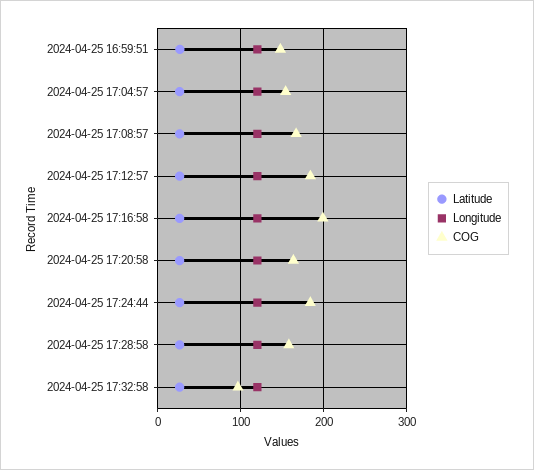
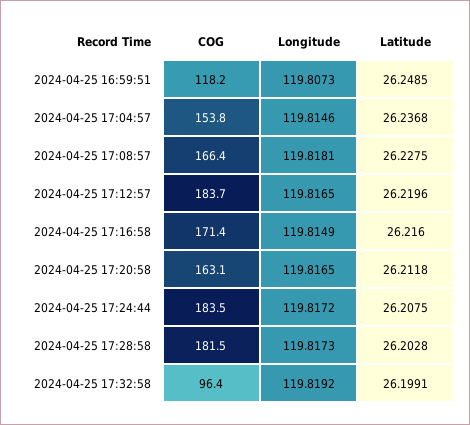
COG, 2024-04-25 16:59:51: 150 -> 118.2
COG, 2024-04-25 17:16:58: 200 -> 171.4
COG, 2024-04-25 17:28:58: 160 -> 181.5

